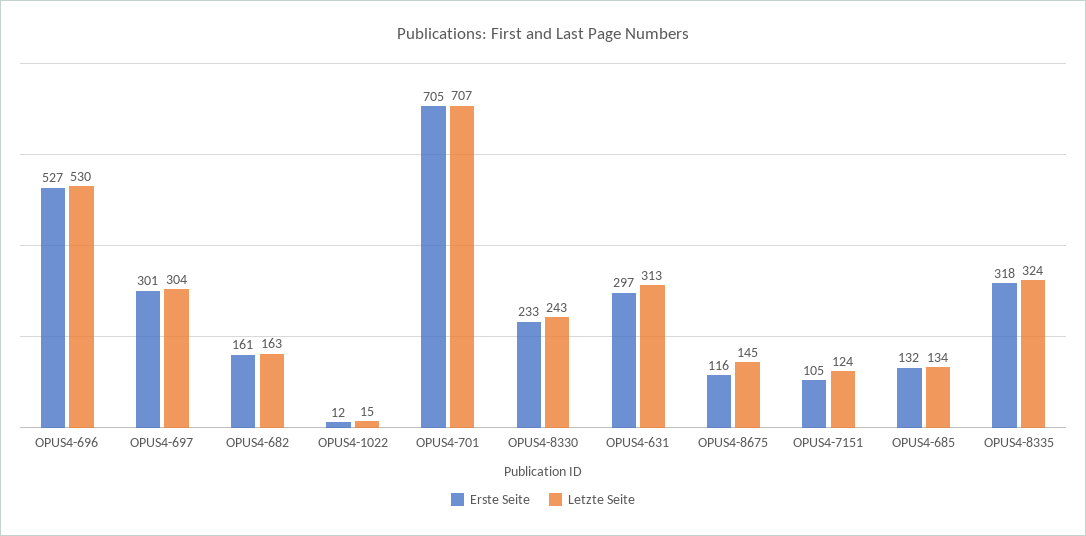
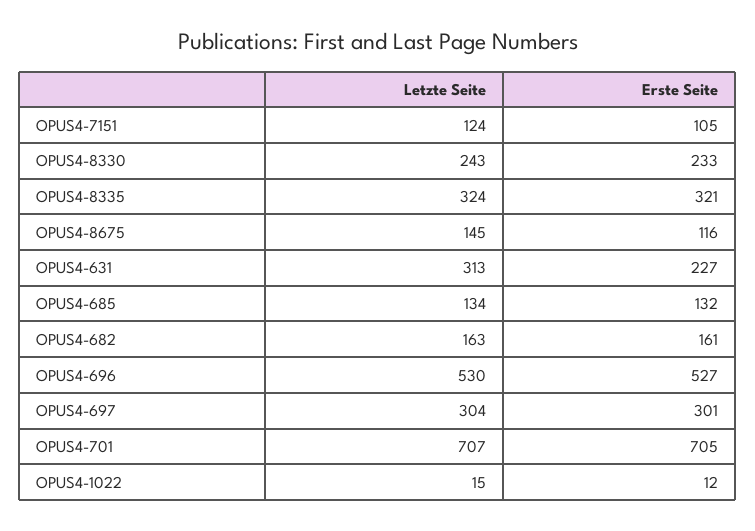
Erste Seite, OPUS4-631: 297 -> 227
Erste Seite, OPUS4-8335: 318 -> 321

